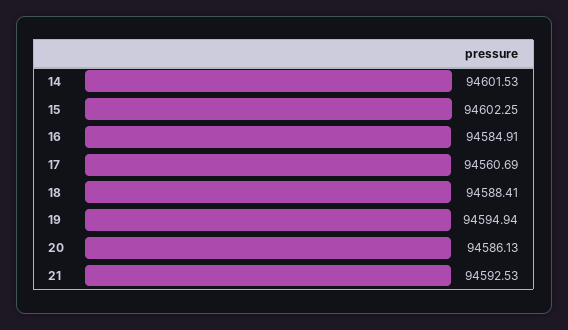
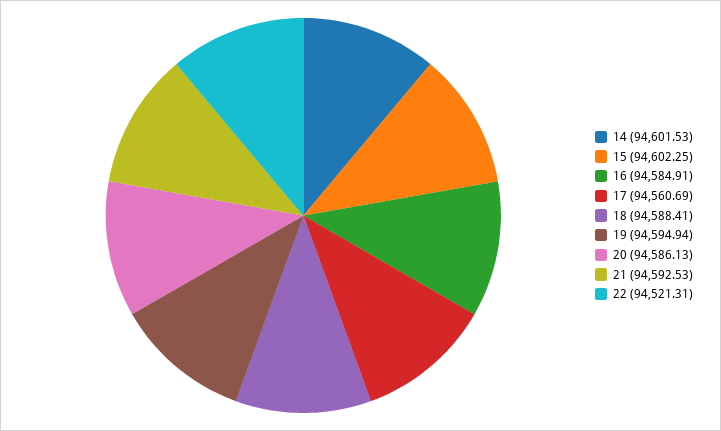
22: none -> 94521.31

